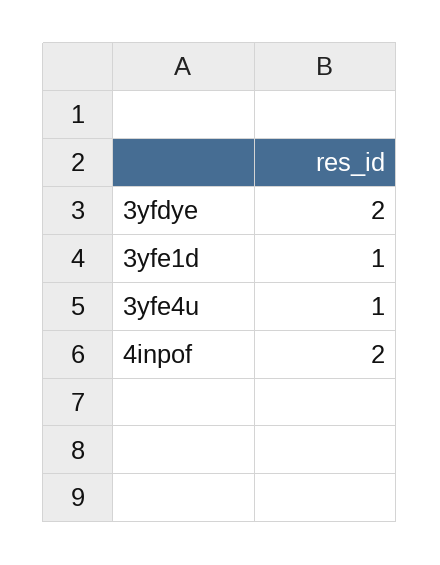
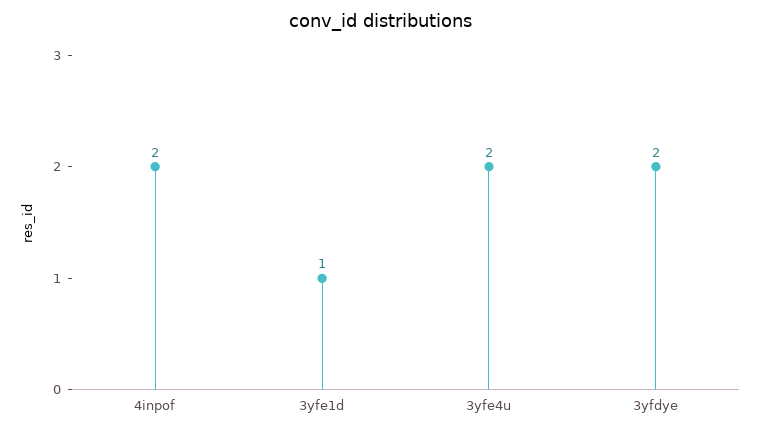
3yfe4u: 1 -> 2

